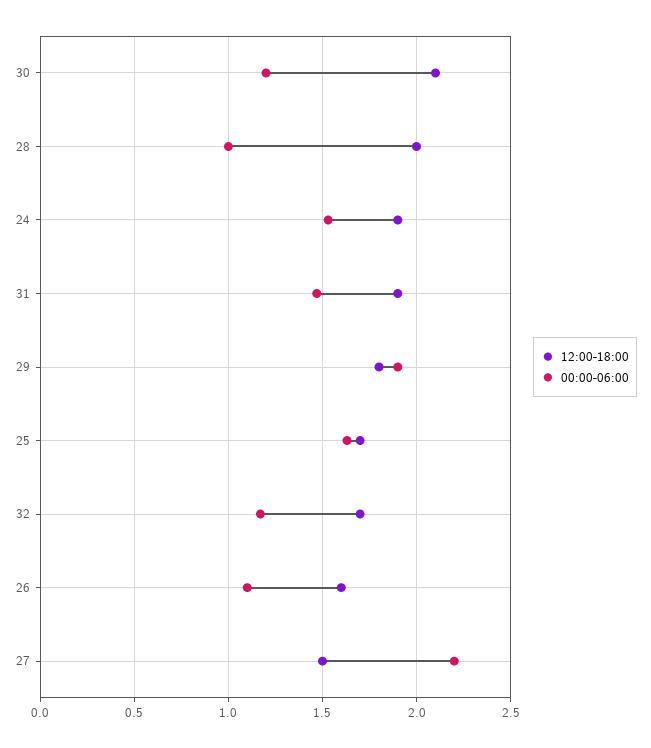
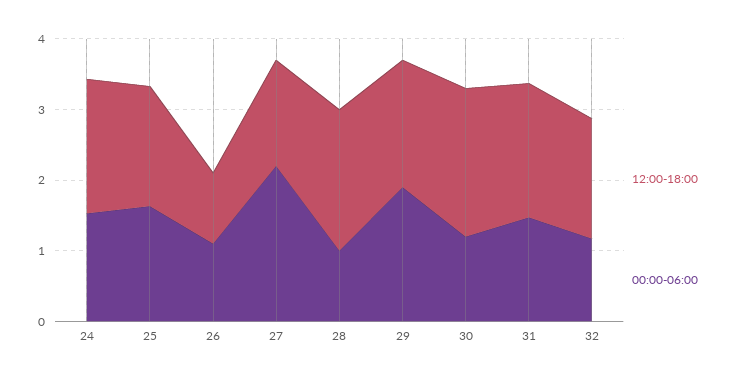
12:00-18:00, 26: 1.6 -> 1

